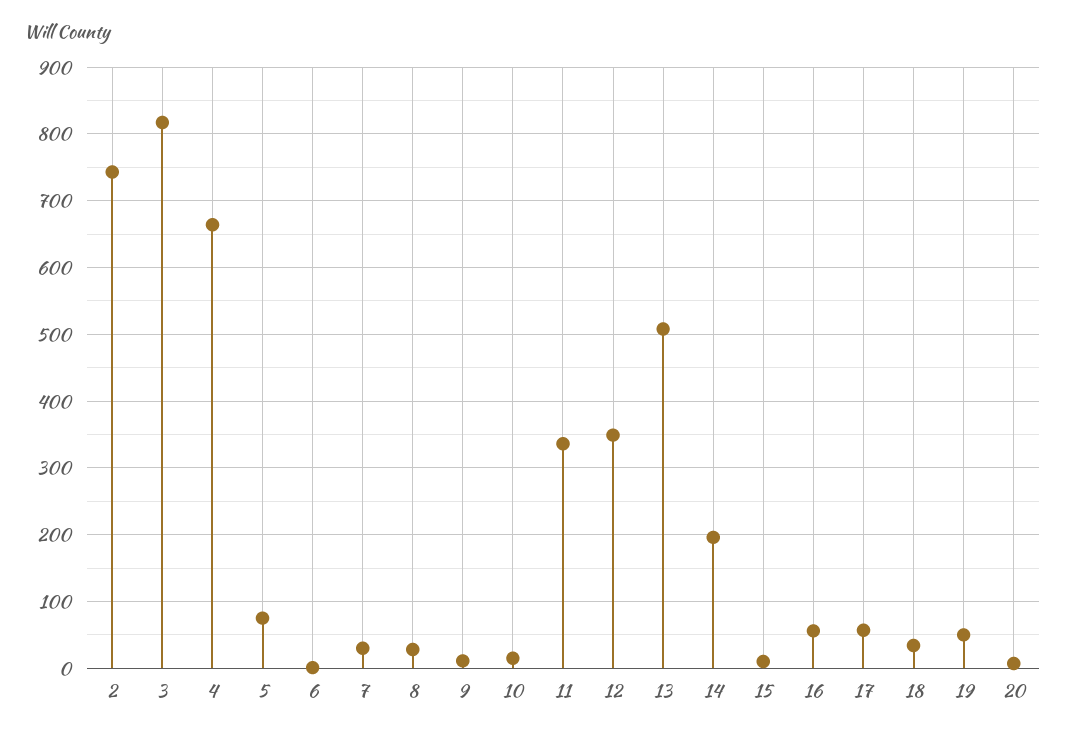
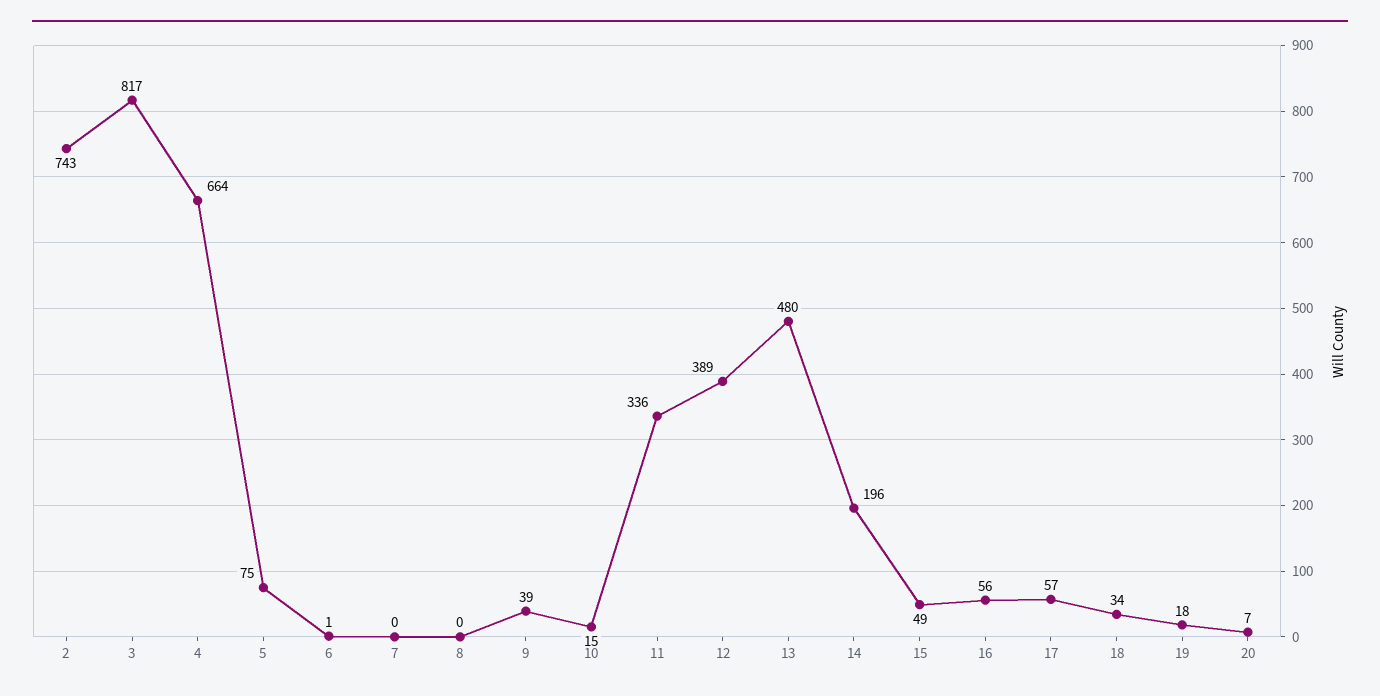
7: 30 -> 0
8: 30 -> 0
9: 10 -> 39
12: 350 -> 389
13: 510 -> 480
15: 10 -> 49
19: 50 -> 18

